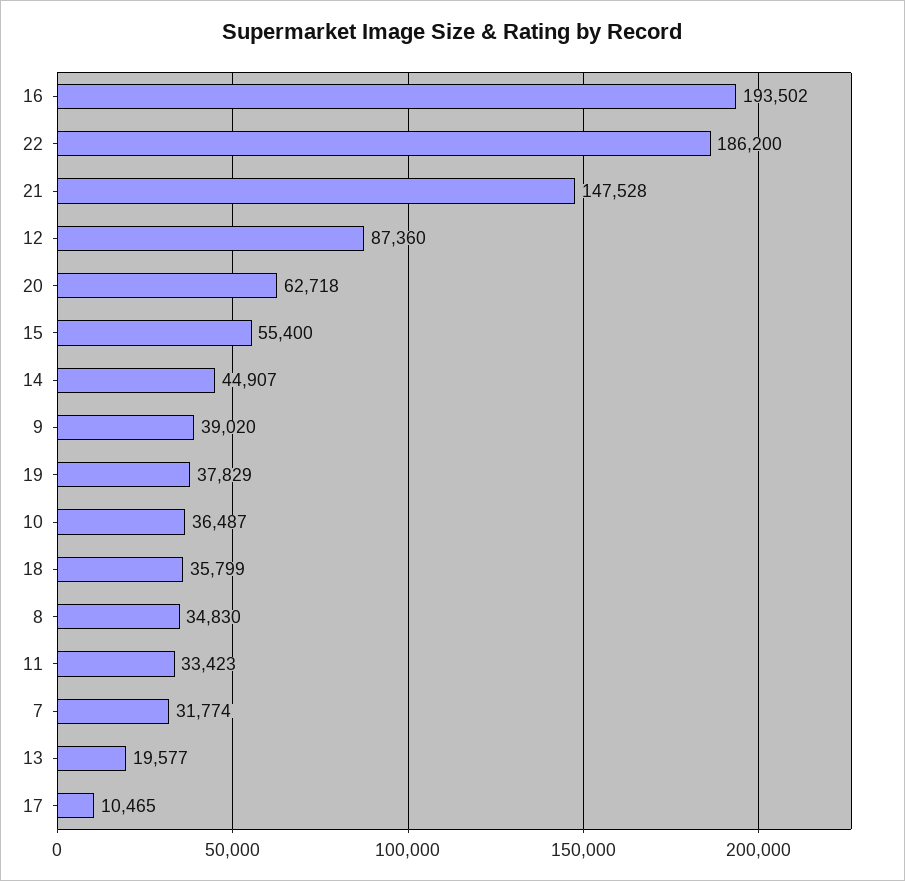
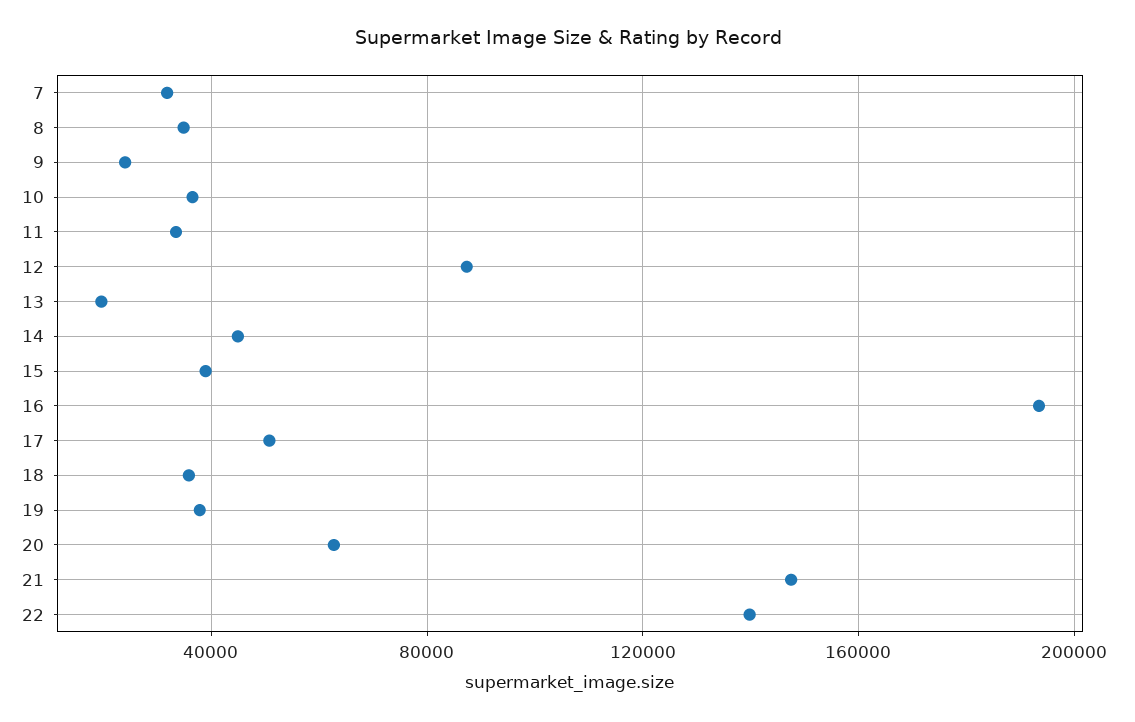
22: 186200 -> 140000
15: 55400 -> 40000
9: 39020 -> 25000
17: 10465 -> 50000

